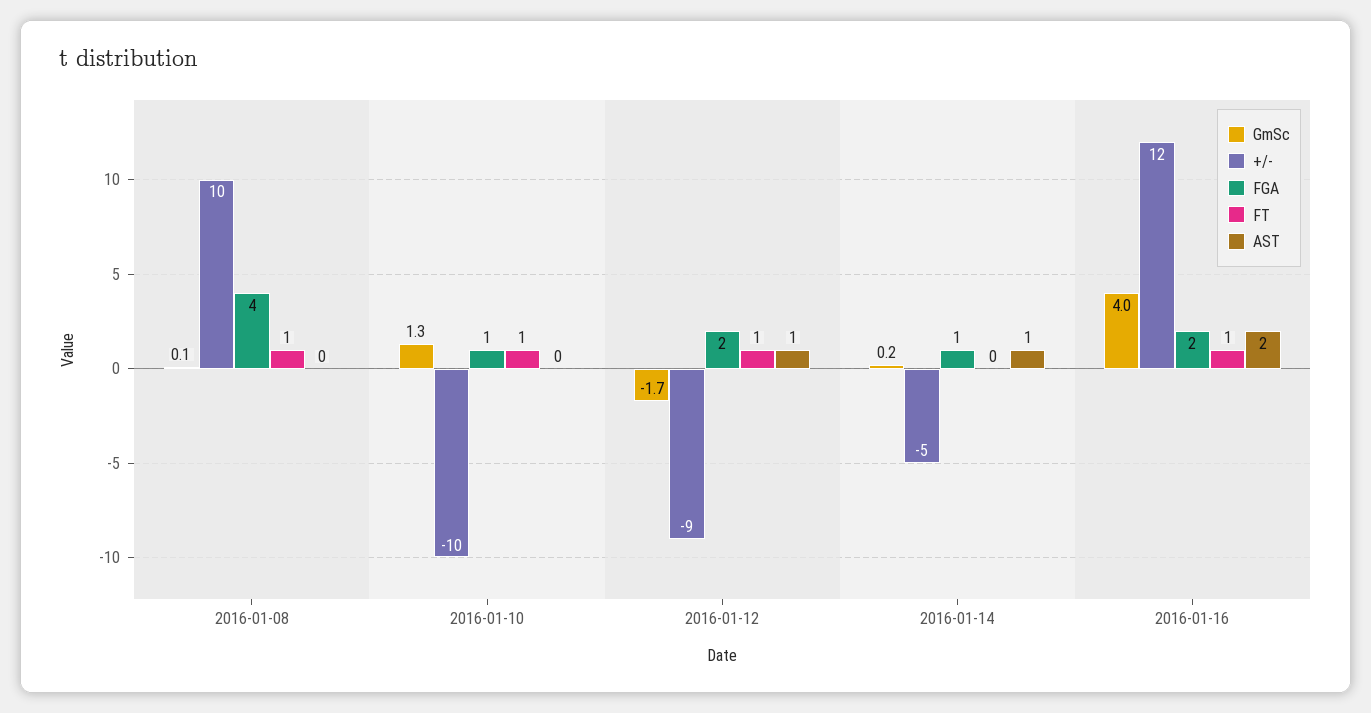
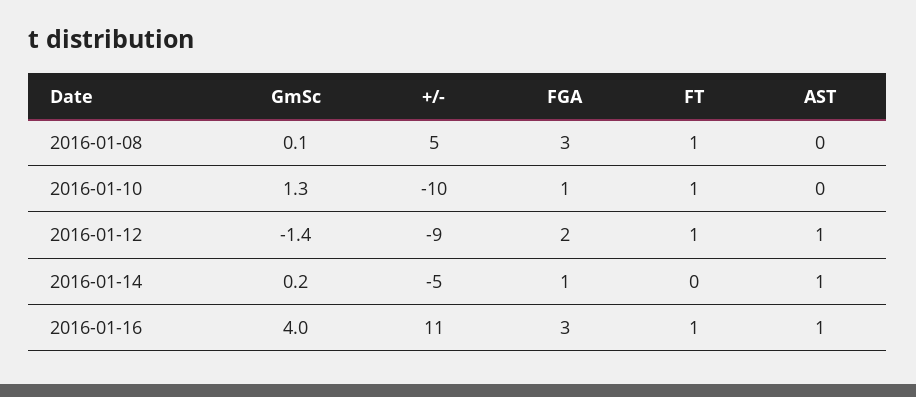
+/-, 2016-01-08: 10 -> 5
FGA, 2016-01-08: 4 -> 3
GmSc, 2016-01-12: -1.7 -> -1.4
+/-, 2016-01-16: 12 -> 11
FGA, 2016-01-16: 2 -> 3
AST, 2016-01-16: 2 -> 1

